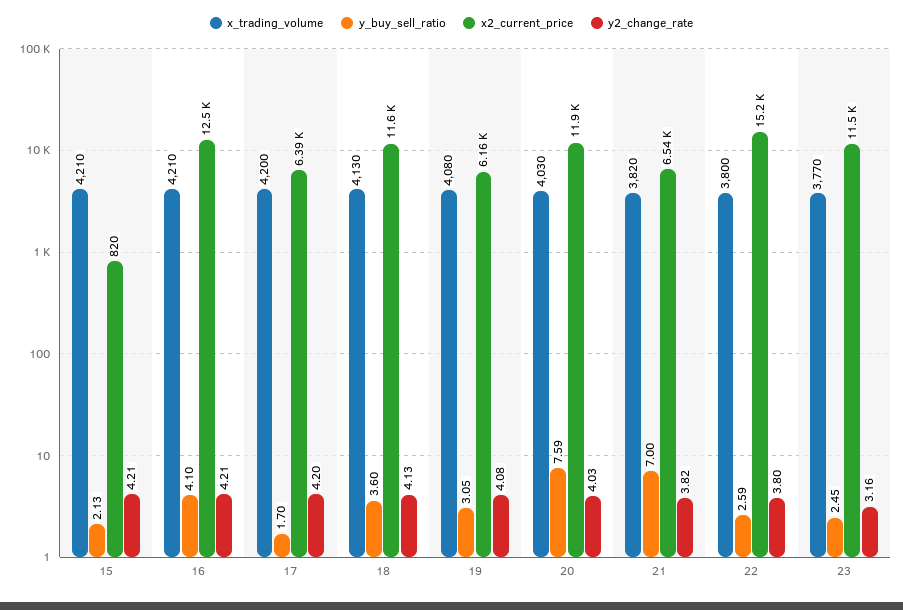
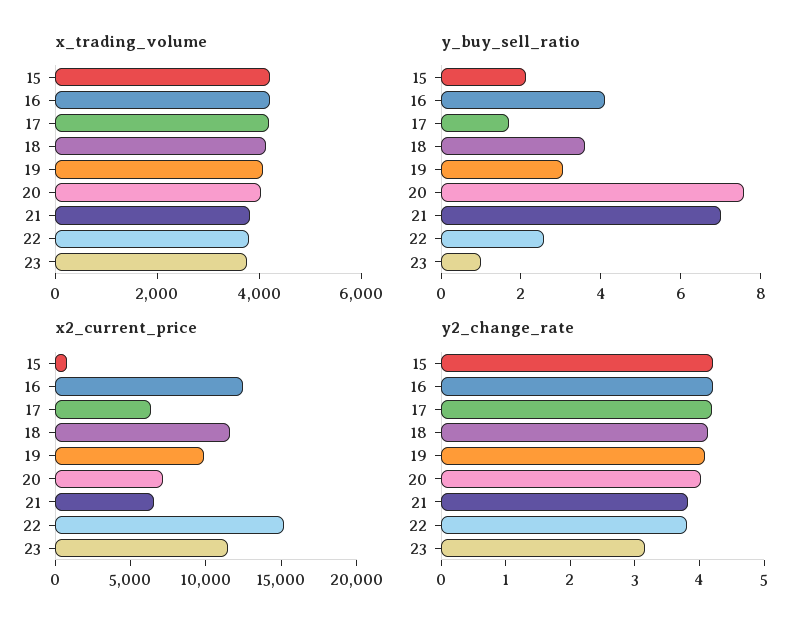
x2_current_price, 19: 6160 -> 10000
x2_current_price, 20: 11900 -> 7000
y_buy_sell_ratio, 23: 2.45 -> 1

